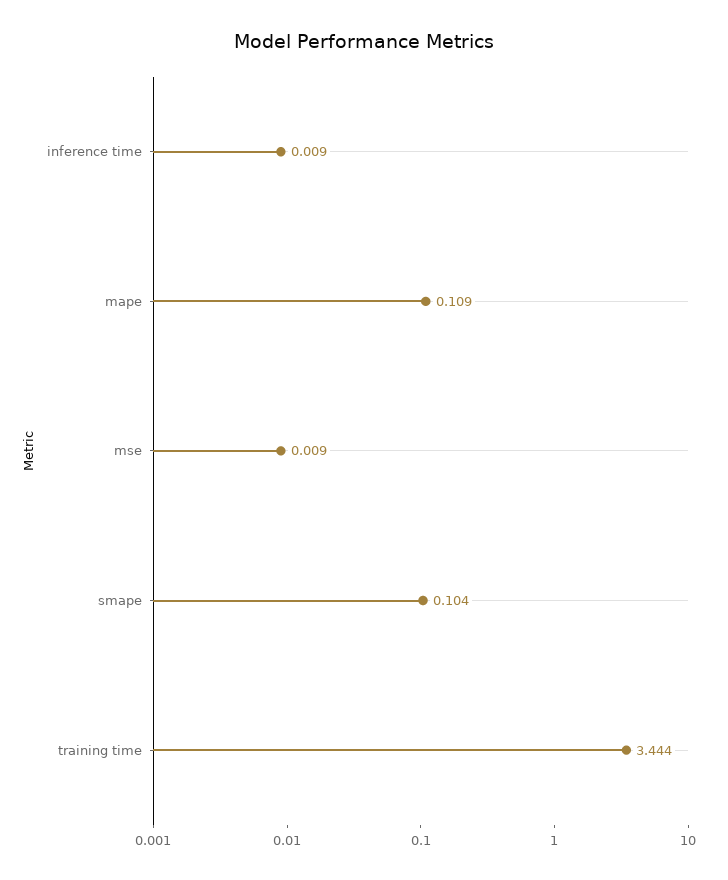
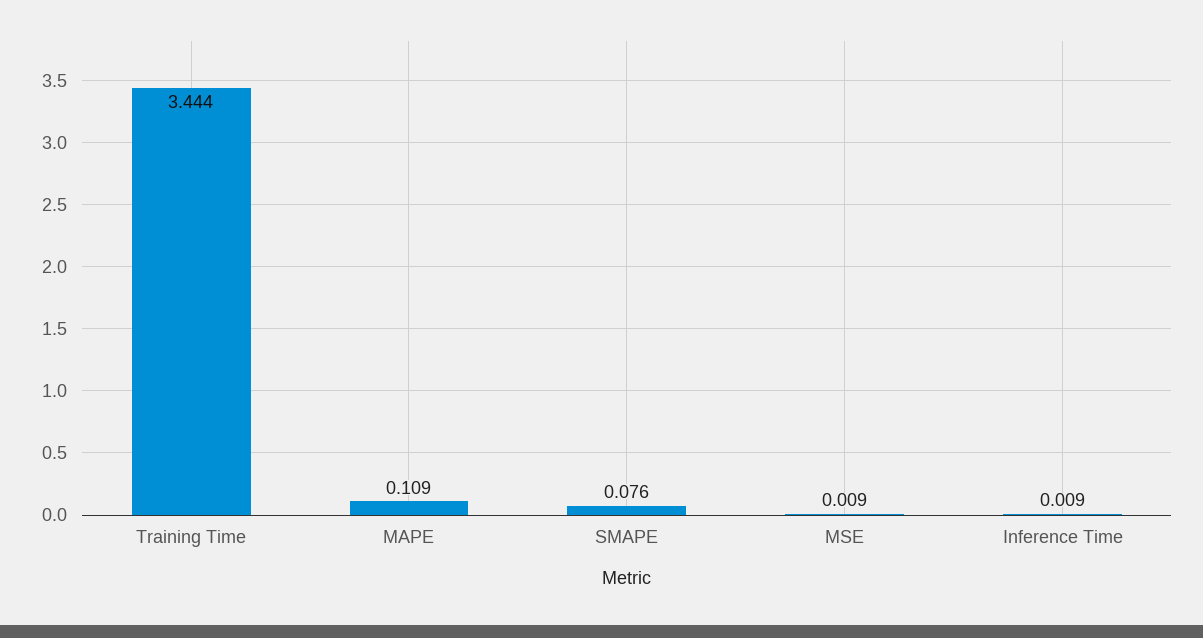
smape: 0.104 -> 0.076

